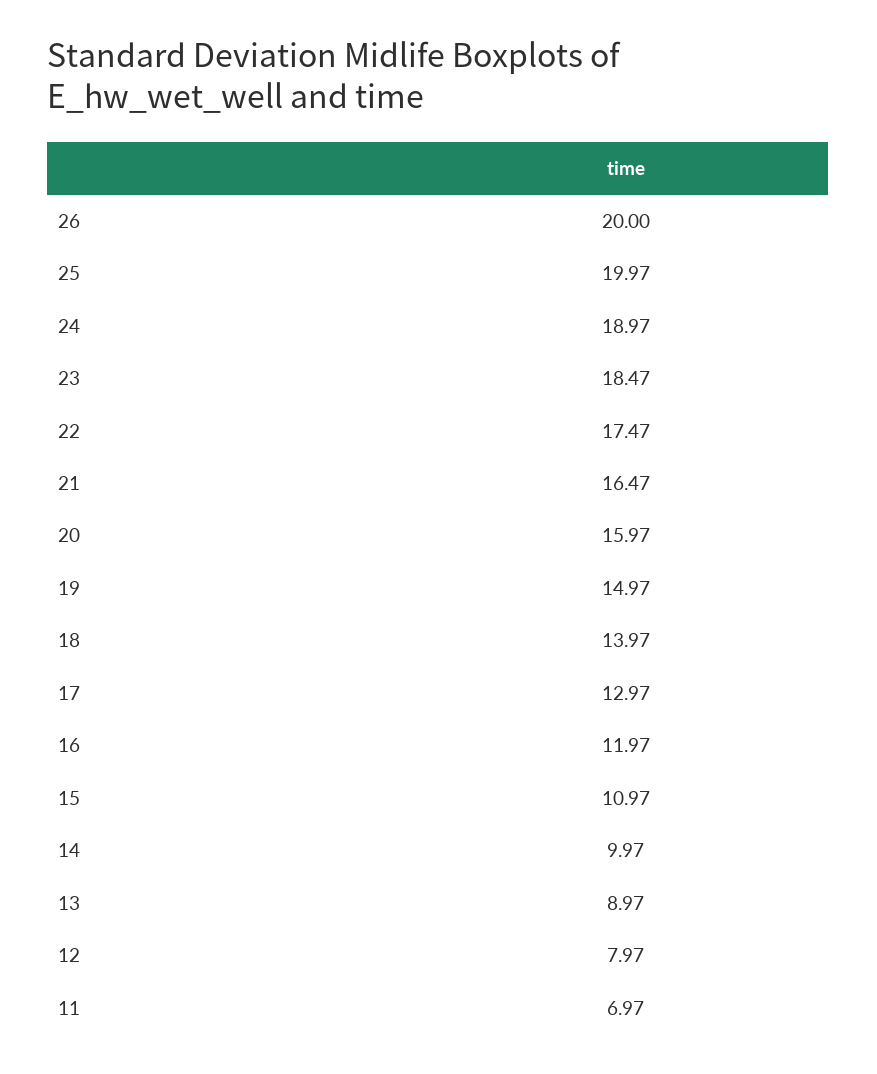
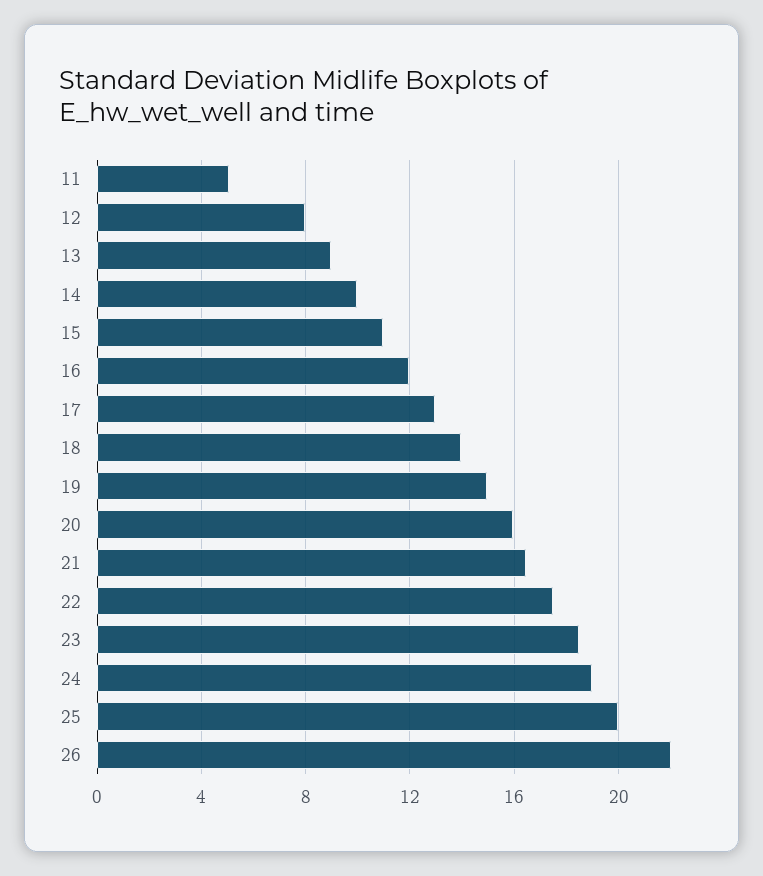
26: 20 -> 22
11: 6.97 -> 5

